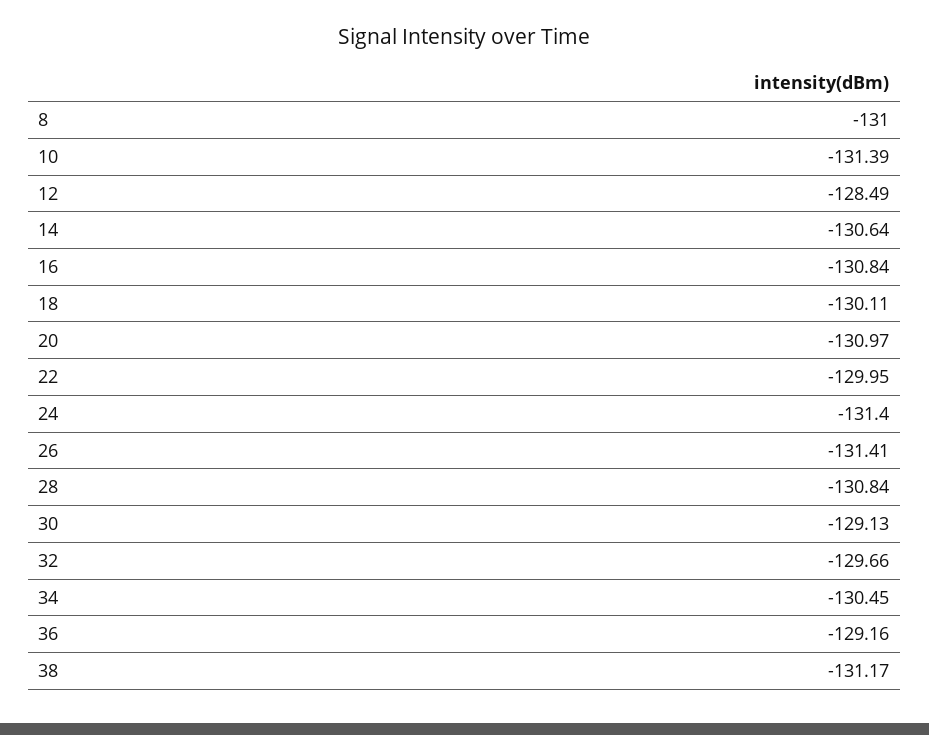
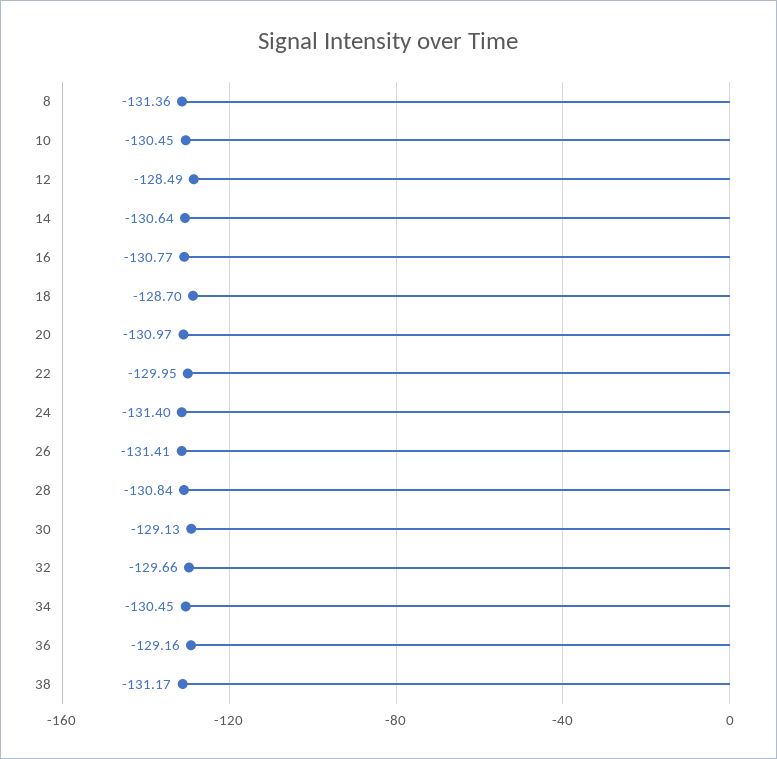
8: -131 -> -131.36
10: -131.39 -> -130.45
16: -130.84 -> -130.77
18: -130.11 -> -128.7

